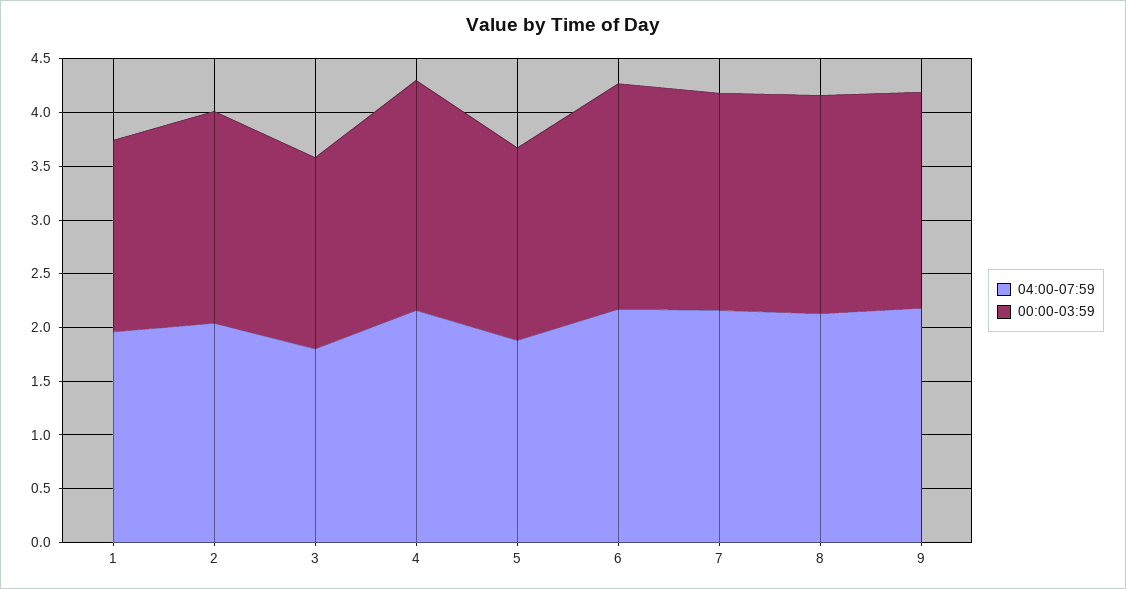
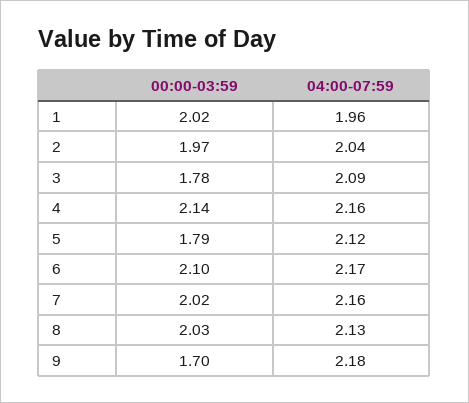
00:00-03:59, 1: 1.8 -> 2.02
04:00-07:59, 3: 1.8 -> 2.09
04:00-07:59, 5: 1.9 -> 2.12
00:00-03:59, 9: 2 -> 1.7

